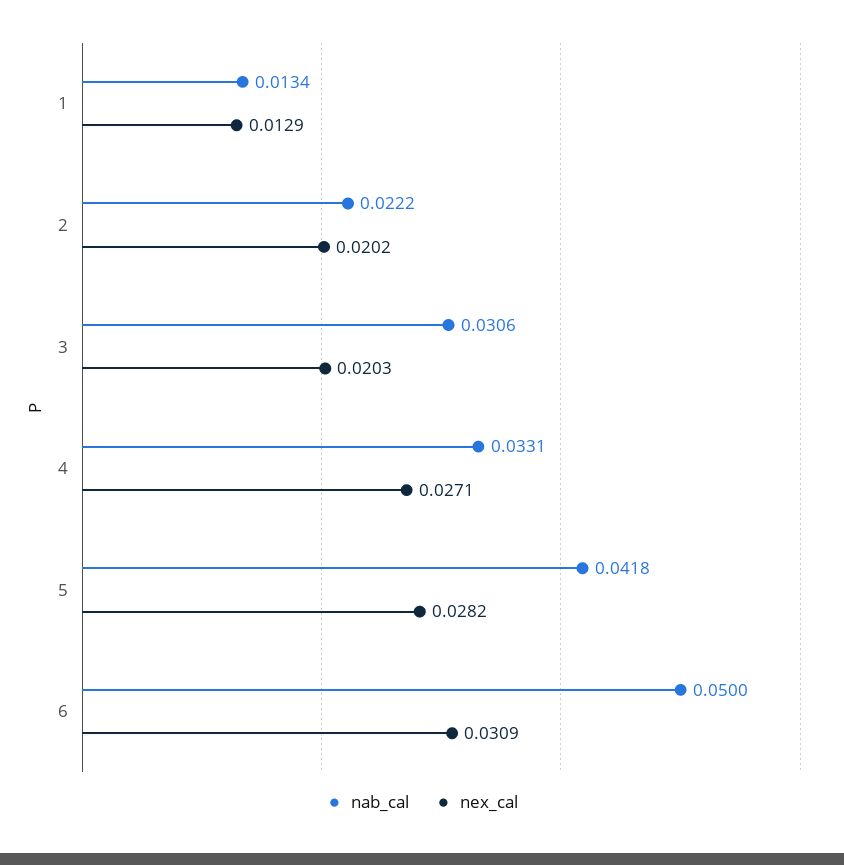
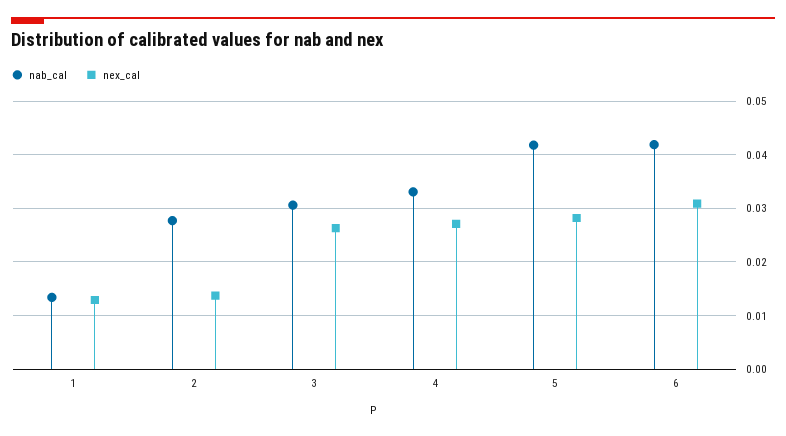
nab_cal, 2: 0.0222 -> 0.028
nex_cal, 2: 0.0202 -> 0.014
nex_cal, 3: 0.0203 -> 0.026
nab_cal, 6: 0.05 -> 0.042

